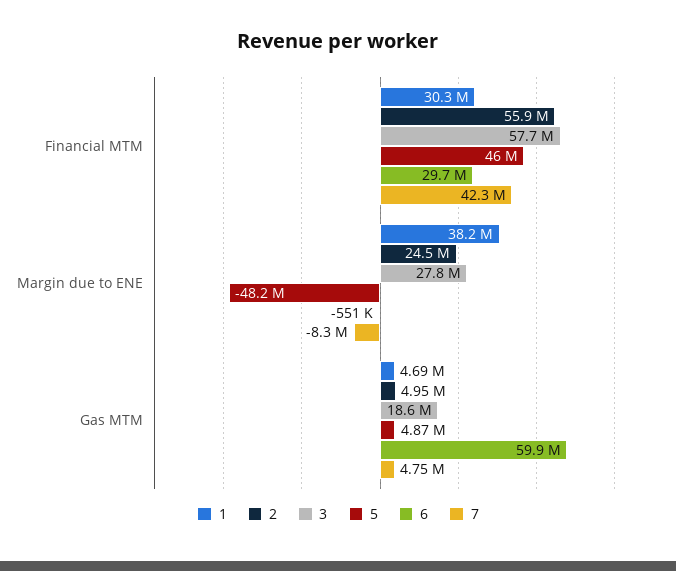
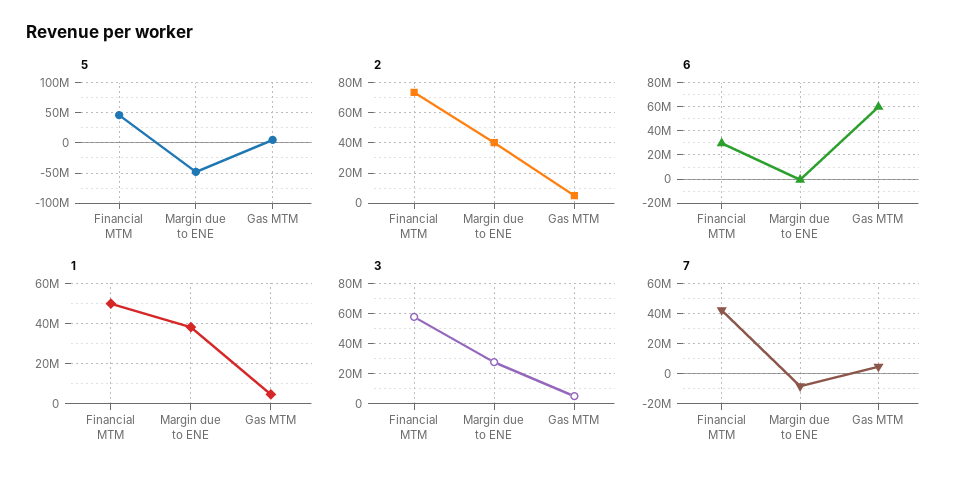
1, Financial MTM: 30300000 -> 50000000
2, Financial MTM: 55900000 -> 75000000
2, Margin due to ENE: 24500000 -> 40000000
3, Gas MTM: 18600000 -> 5000000

